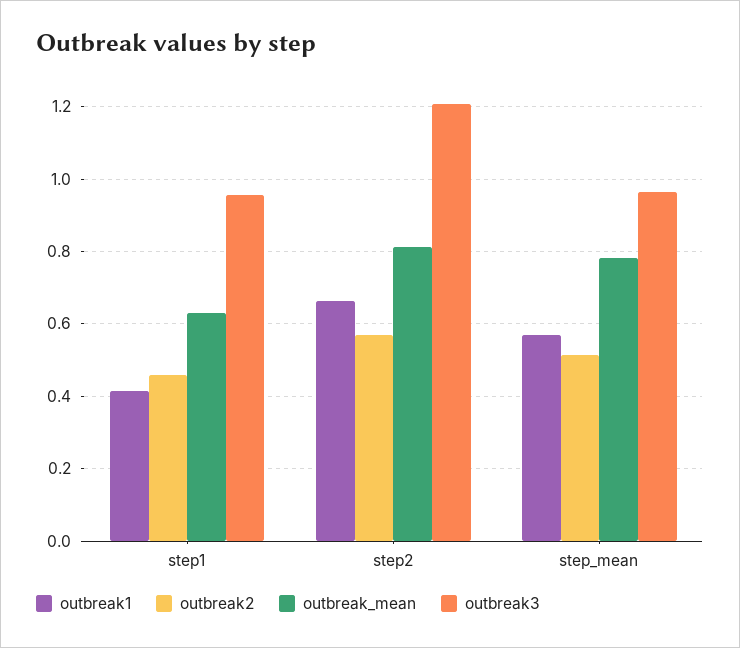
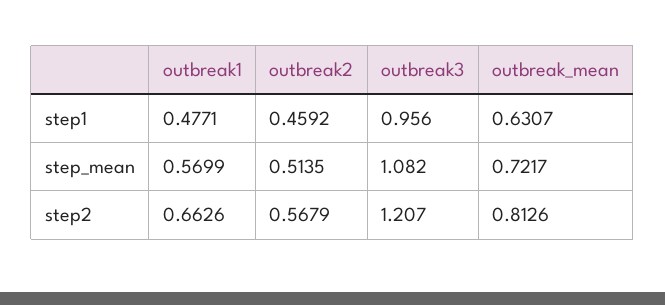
outbreak1, step1: 0.42 -> 0.4771
outbreak_mean, step_mean: 0.78 -> 0.7217
outbreak3, step_mean: 0.96 -> 1.082

